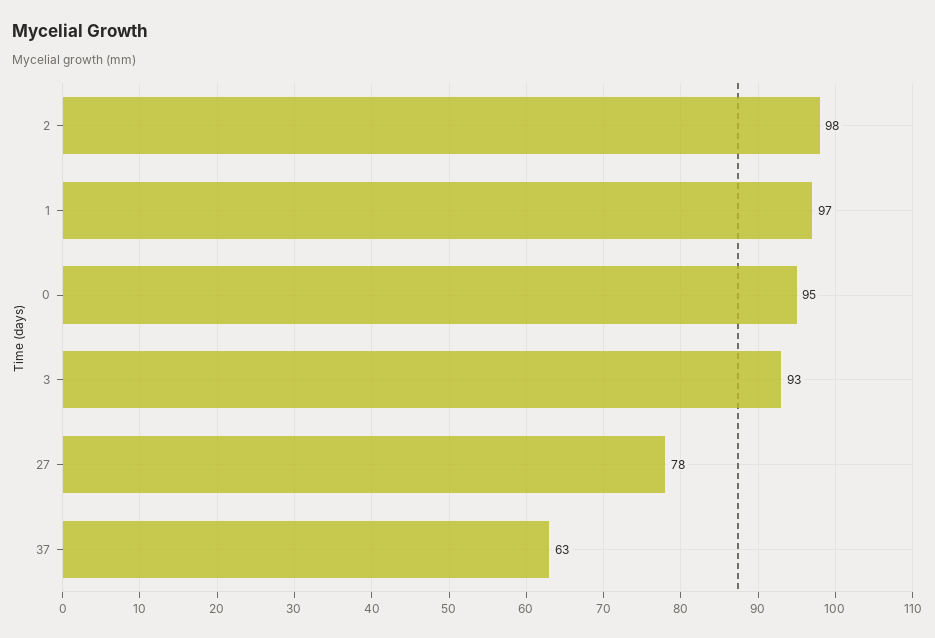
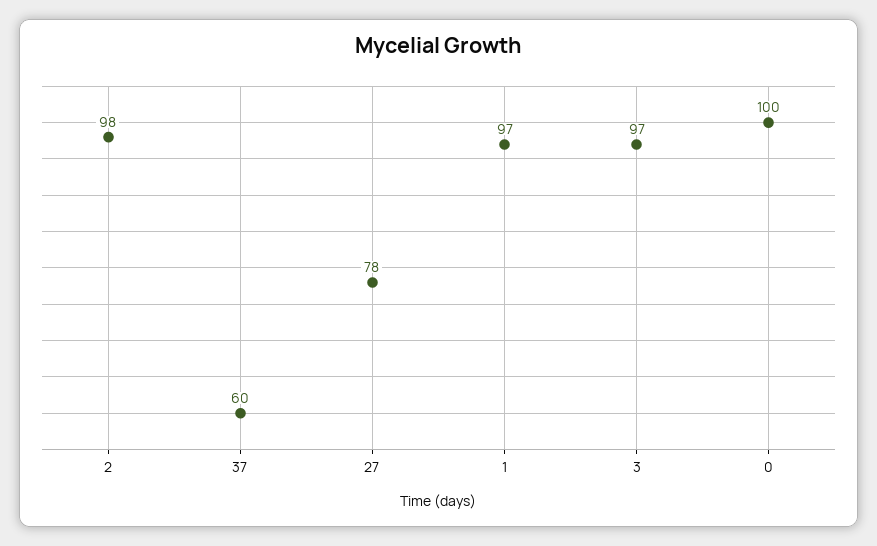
0: 95 -> 100
3: 93 -> 97
37: 63 -> 60

